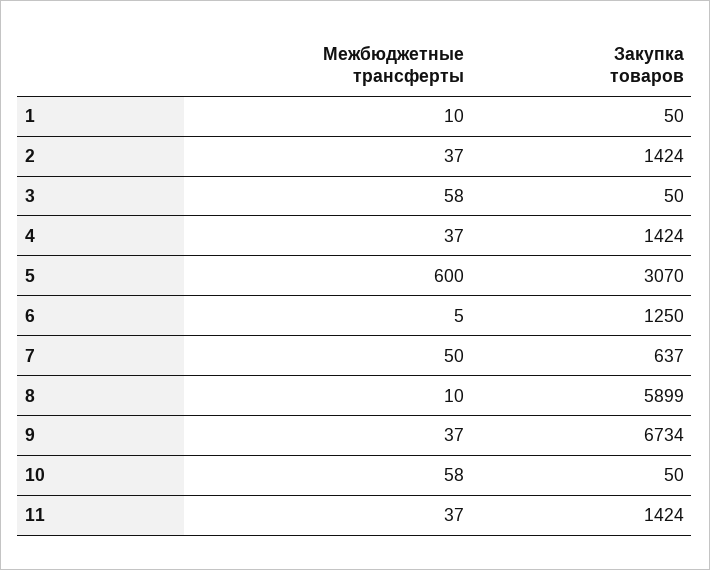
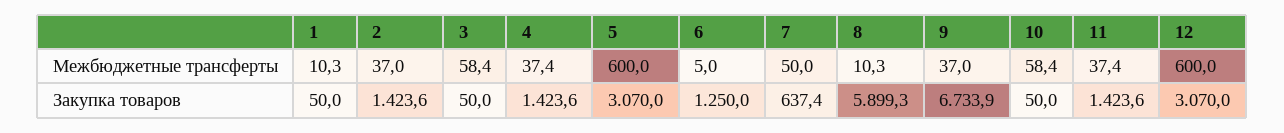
Межбюджетные трансферты, 12: none -> 600
Закупка товаров, 12: none -> 3070

